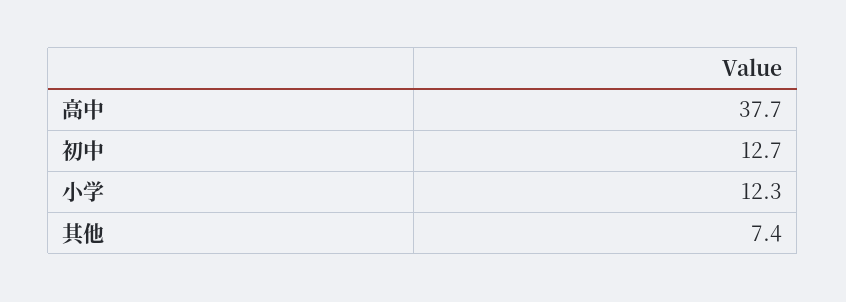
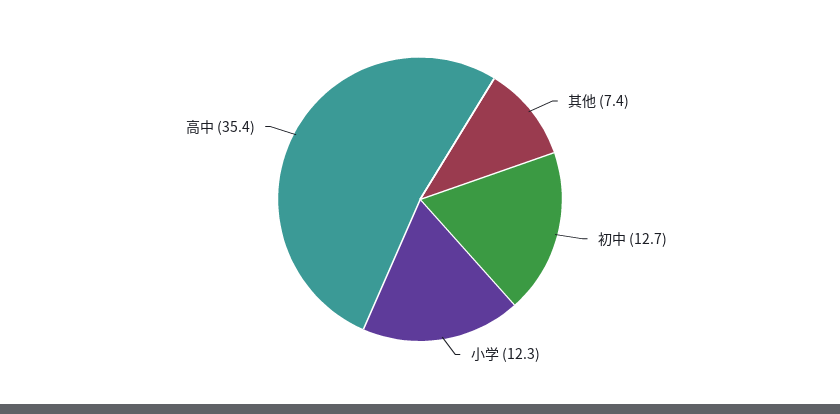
高中: 37.7 -> 35.4

